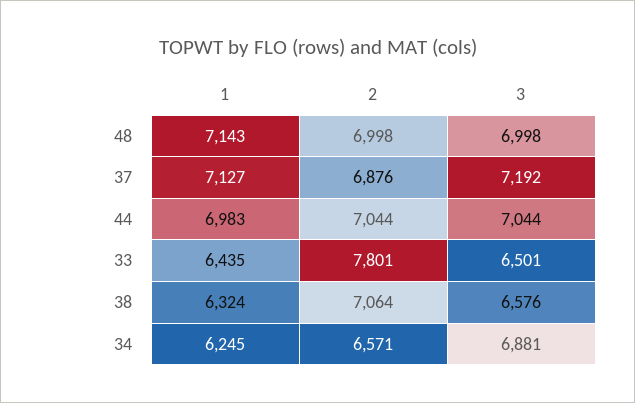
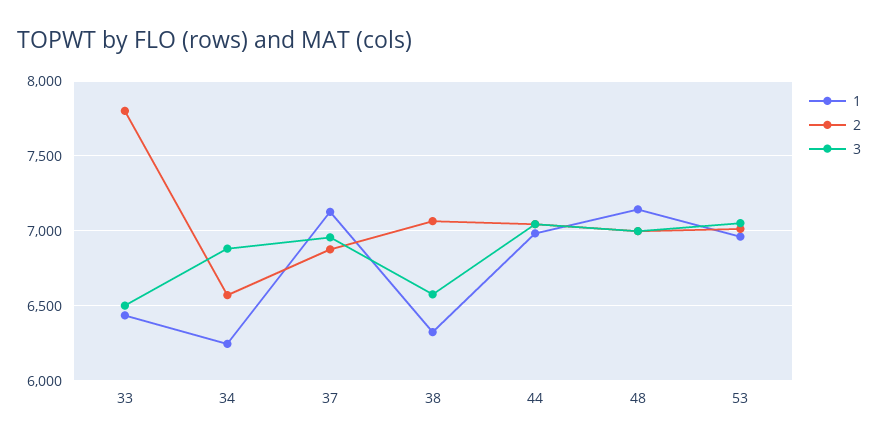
3, 37: 7192 -> 6950
1, 53: none -> 6950
2, 53: none -> 7000
3, 53: none -> 7050

